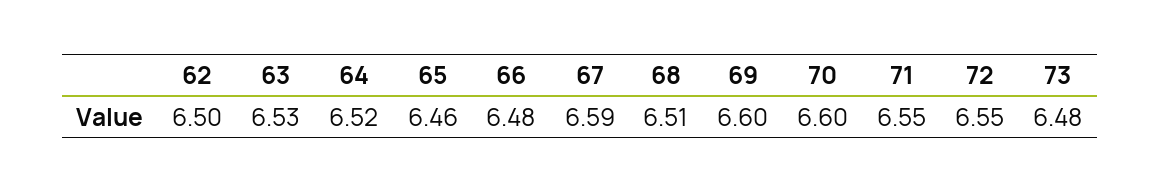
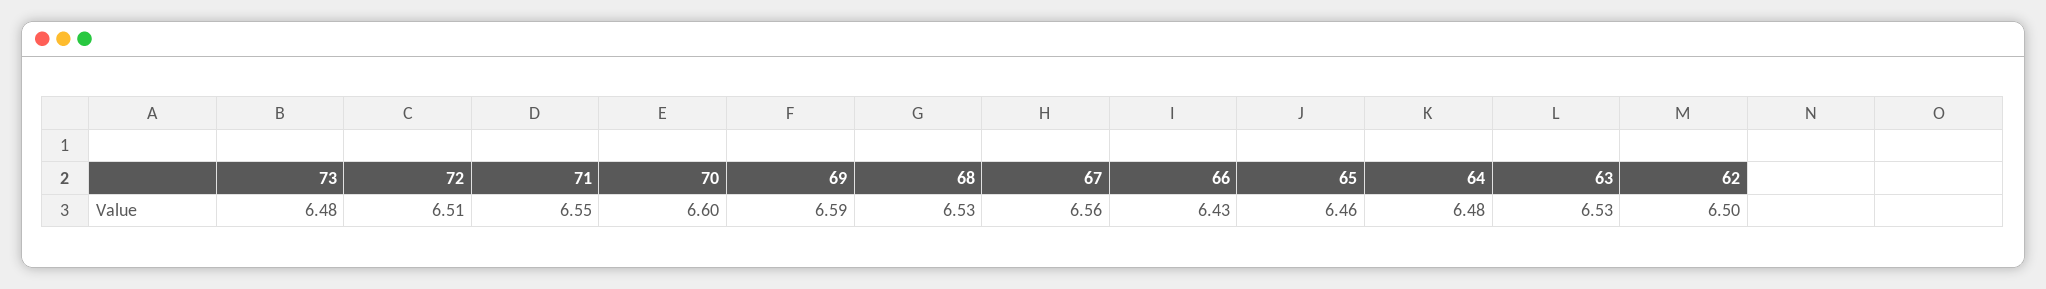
64: 6.52 -> 6.48
66: 6.48 -> 6.43
67: 6.59 -> 6.56
68: 6.51 -> 6.53
69: 6.6 -> 6.59
72: 6.55 -> 6.51

